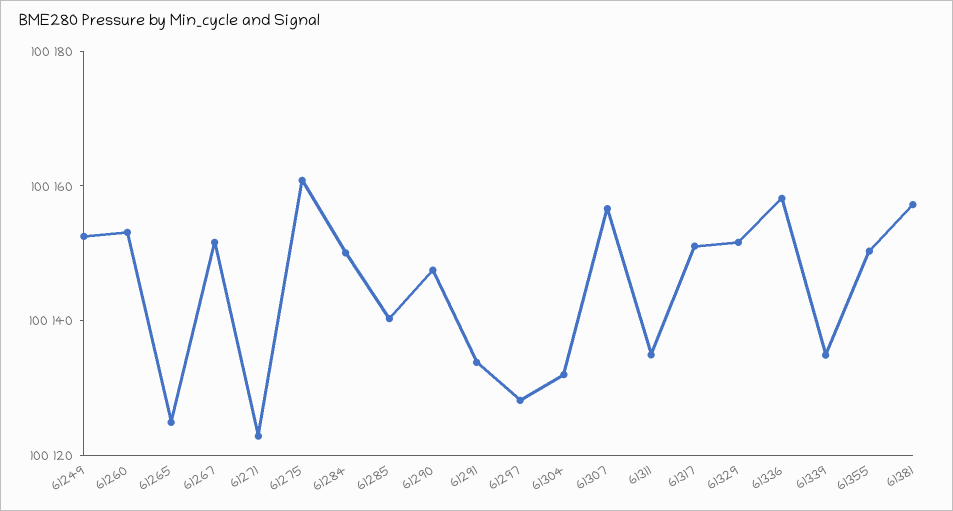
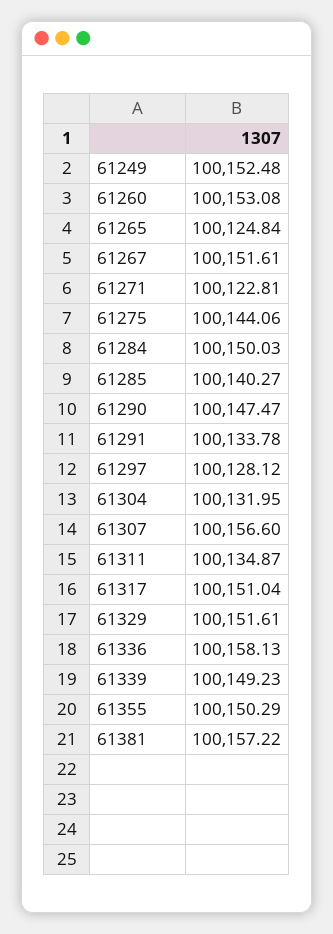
61275: 100160 -> 100144.06
61339: 100135 -> 100149.23

